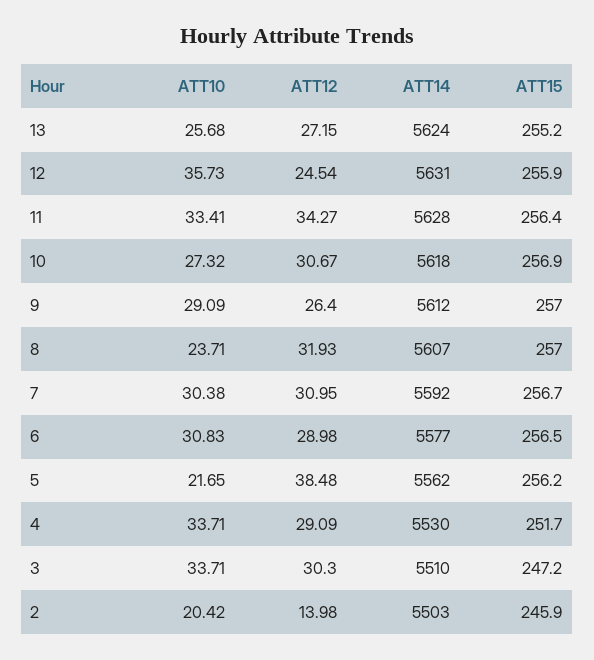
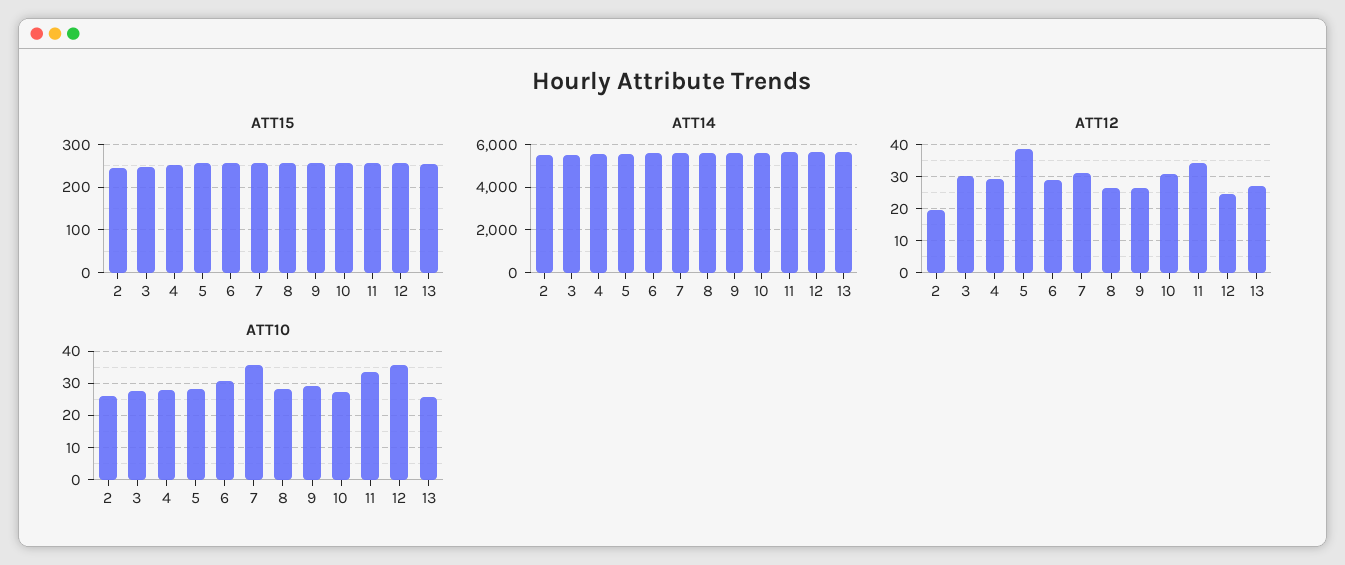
ATT10, 8: 23.71 -> 28
ATT12, 8: 31.93 -> 26
ATT10, 7: 30.38 -> 36
ATT10, 5: 21.65 -> 28
ATT10, 4: 33.71 -> 28
ATT10, 3: 33.71 -> 28
ATT10, 2: 20.42 -> 26
ATT12, 2: 13.98 -> 20

